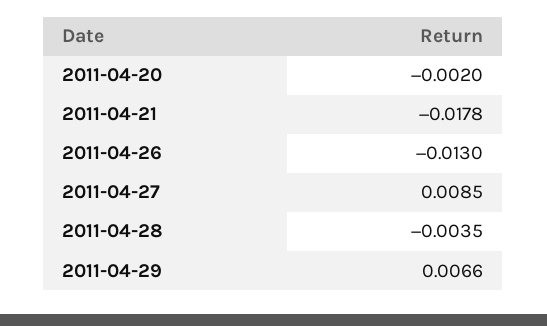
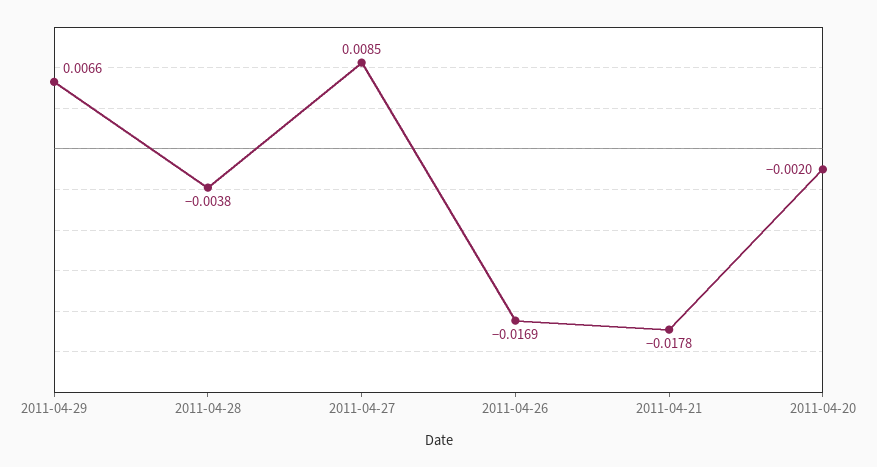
2011-04-26: -0.013 -> -0.0169
2011-04-28: -0.0035 -> -0.0038

